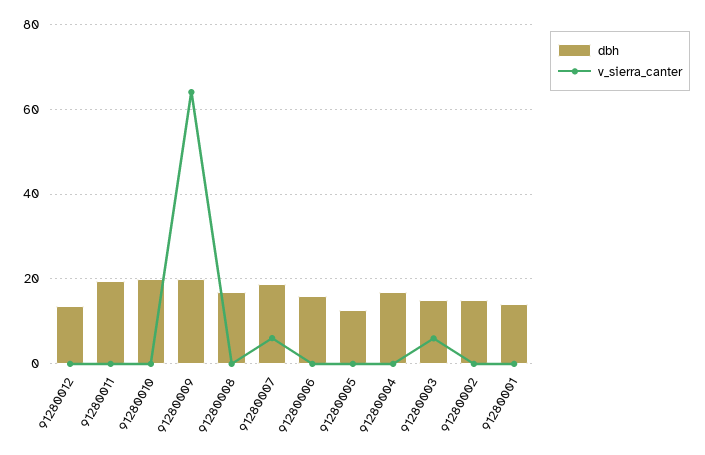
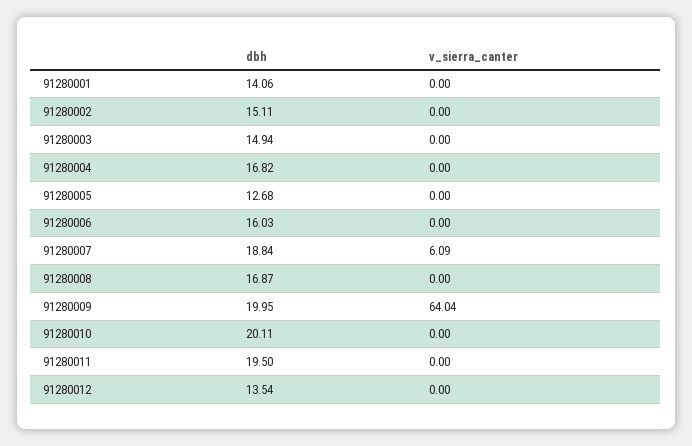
v_sierra_canter, 91280003: 6 -> 0

